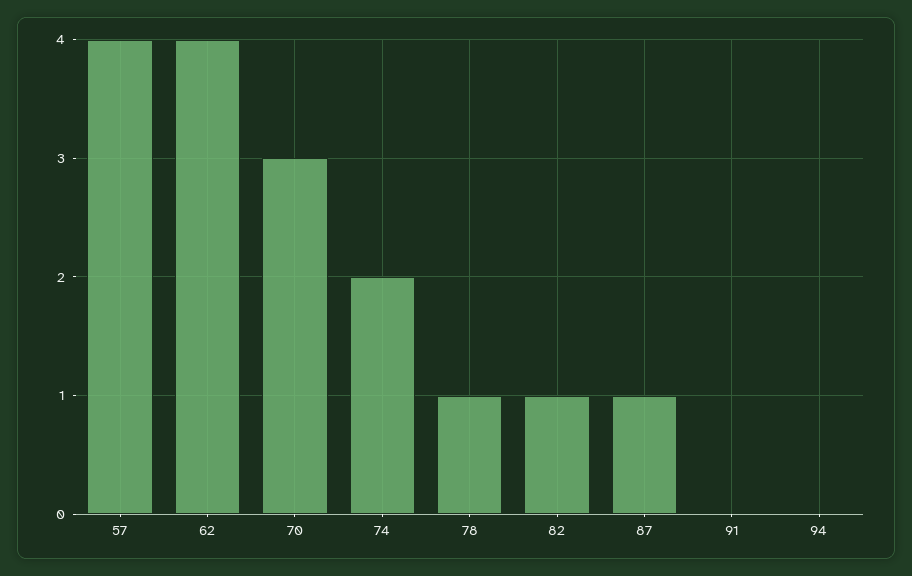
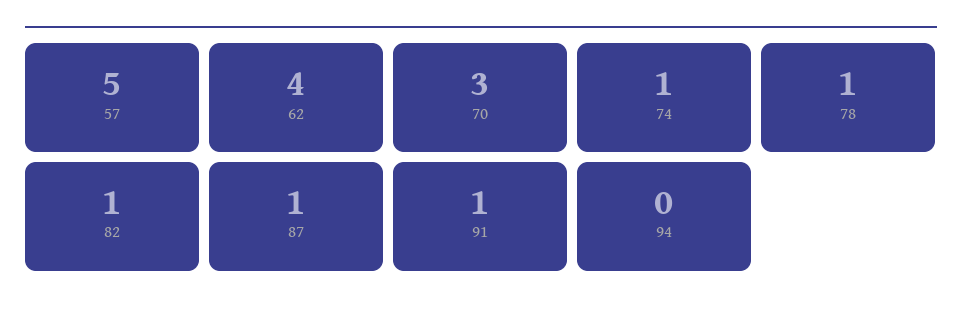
57: 4 -> 5
74: 2 -> 1
91: 0 -> 1

